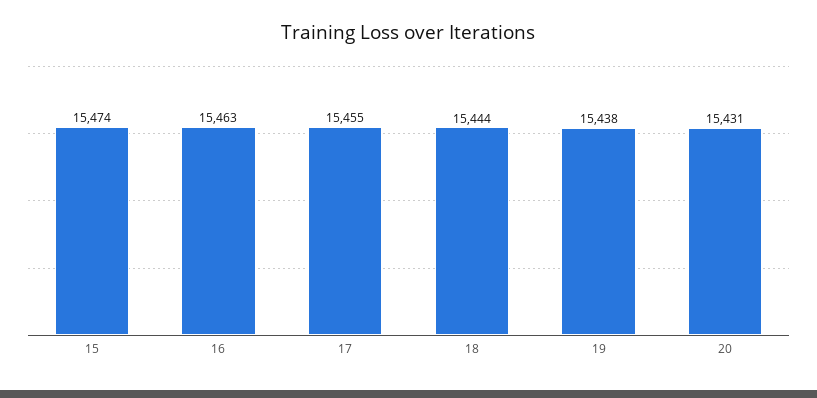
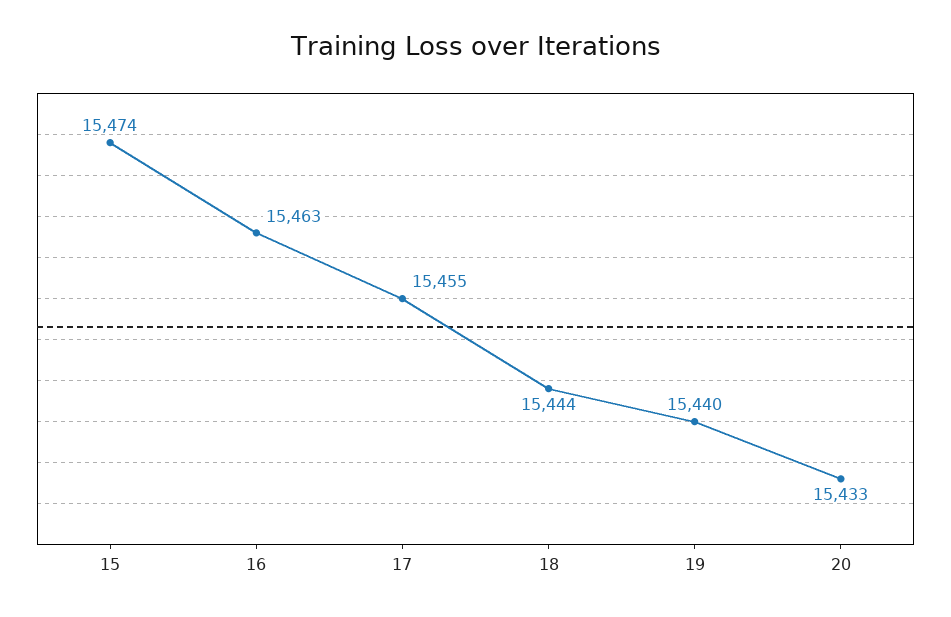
19: 15438 -> 15440
20: 15431 -> 15433

